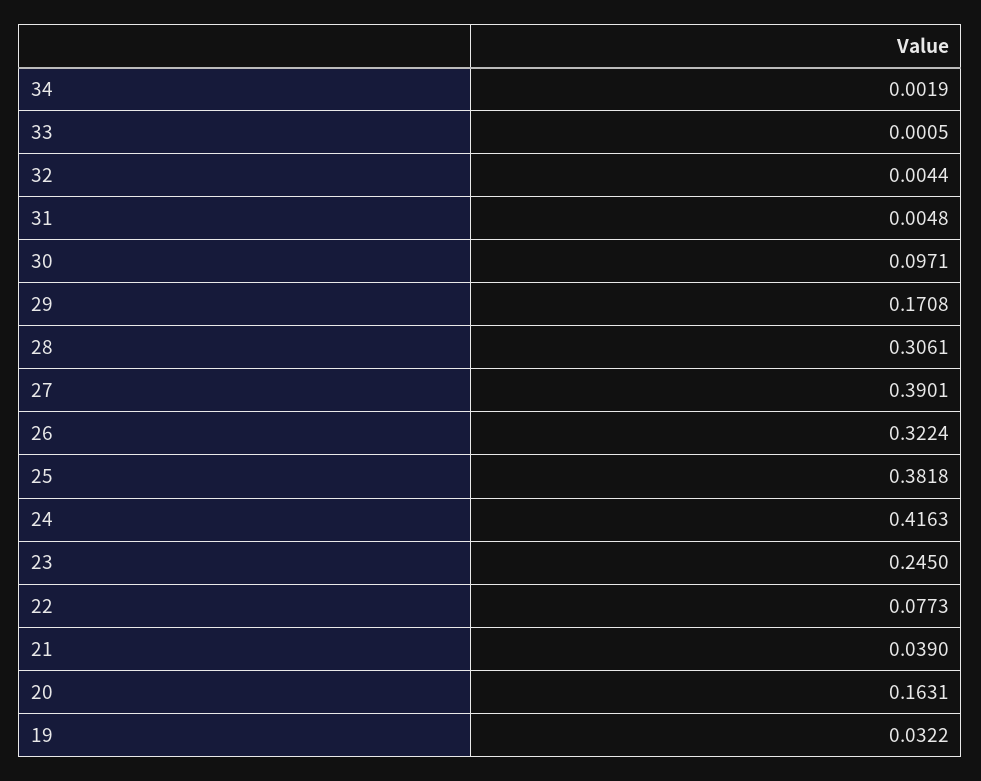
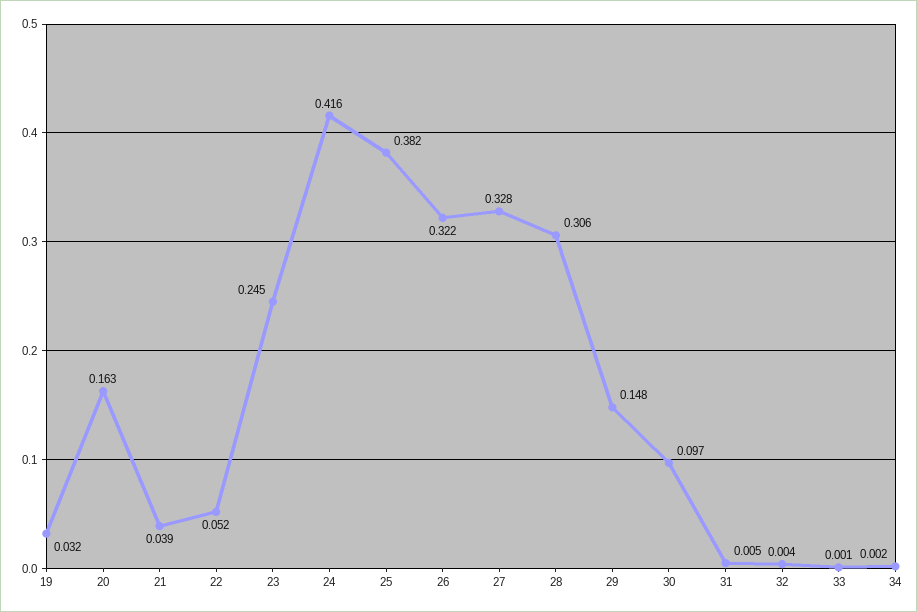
29: 0.1708 -> 0.148
27: 0.3901 -> 0.328
22: 0.0773 -> 0.052

